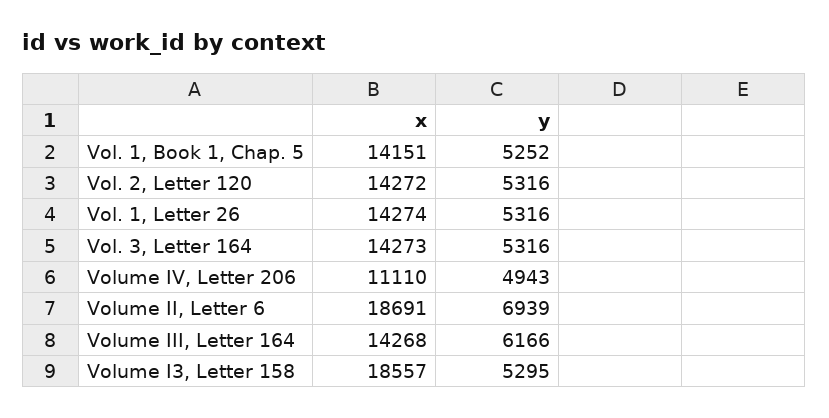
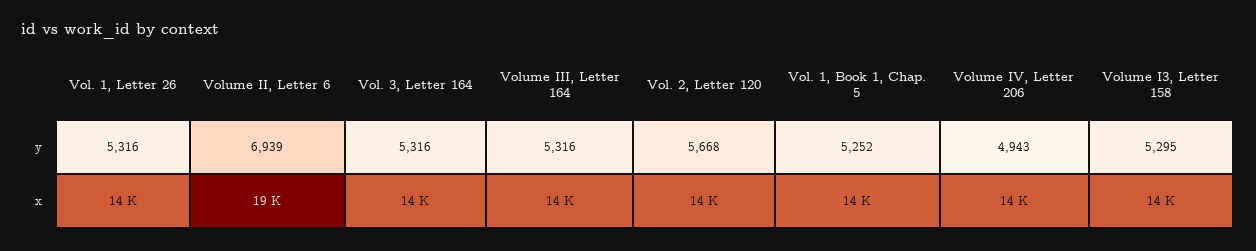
y, Vol. 2, Letter 120: 5316 -> 5668
x, Volume IV, Letter 206: 11110 -> 14000
y, Volume III, Letter 164: 6166 -> 5316
x, Volume I3, Letter 158: 18557 -> 14000

